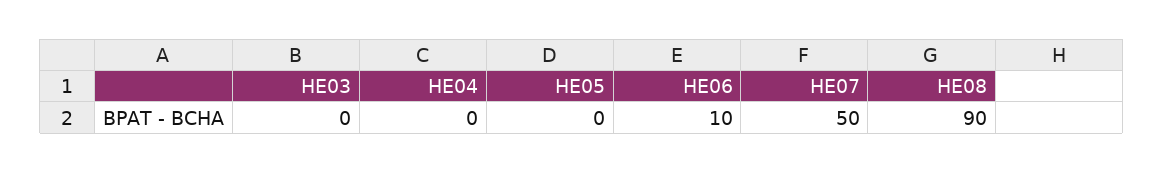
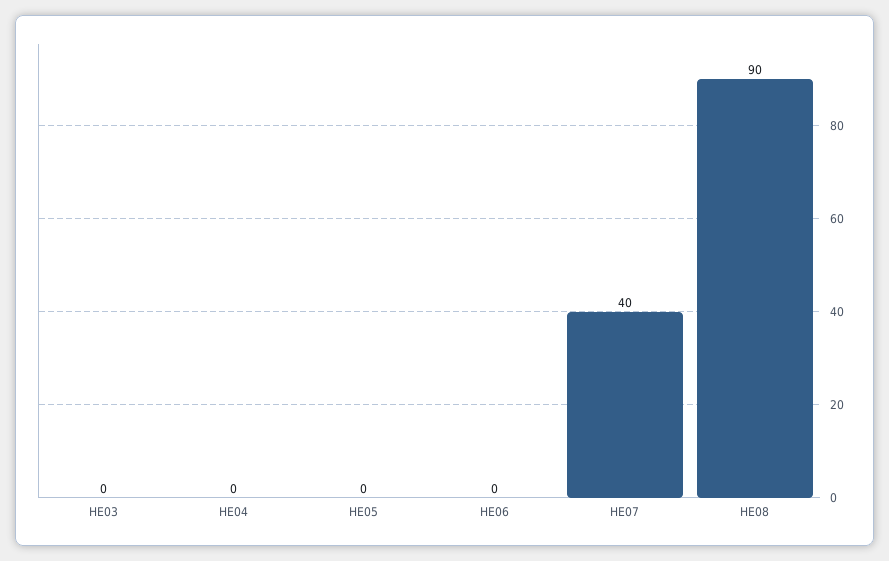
HE06: 10 -> 0
HE07: 50 -> 40

